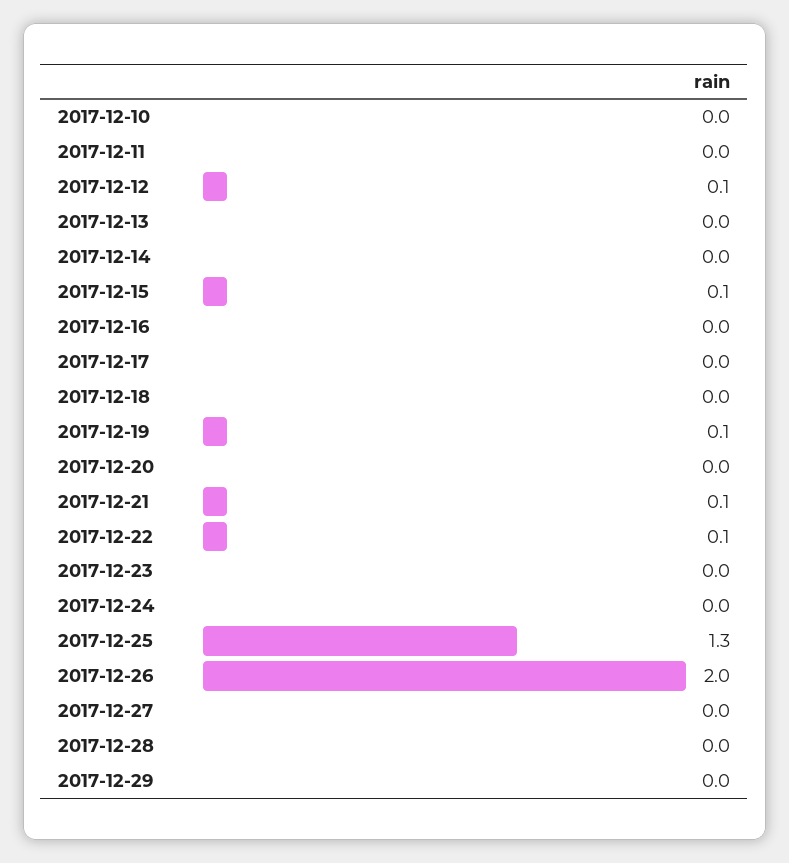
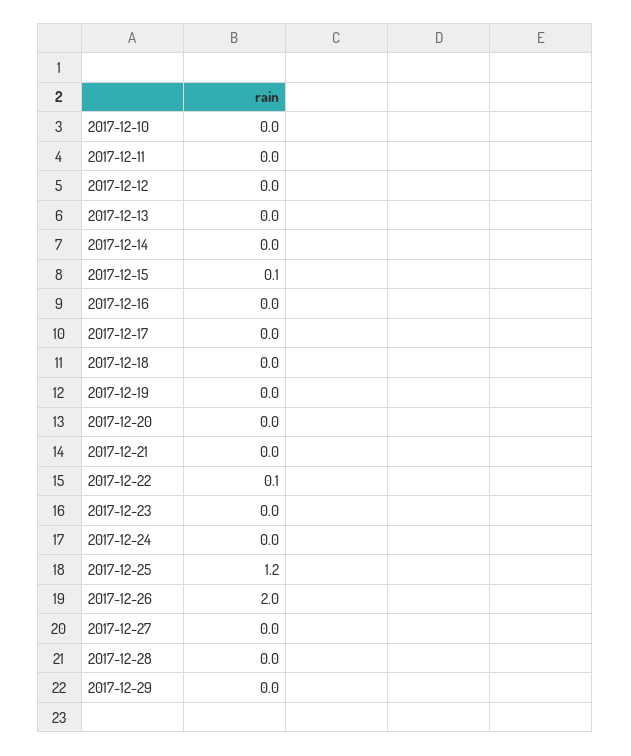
2017-12-12: 0.1 -> 0
2017-12-19: 0.1 -> 0
2017-12-21: 0.1 -> 0
2017-12-25: 1.3 -> 1.2

